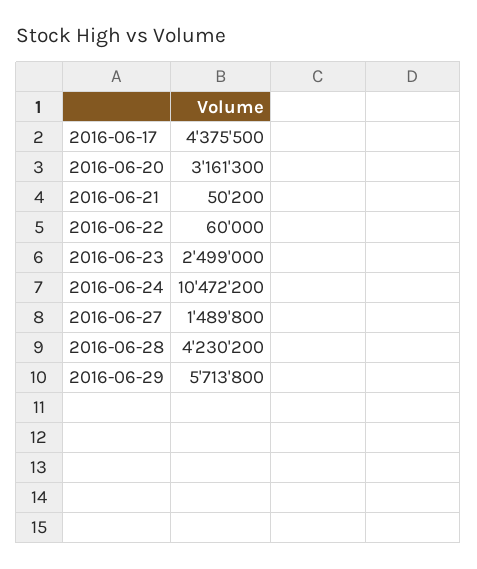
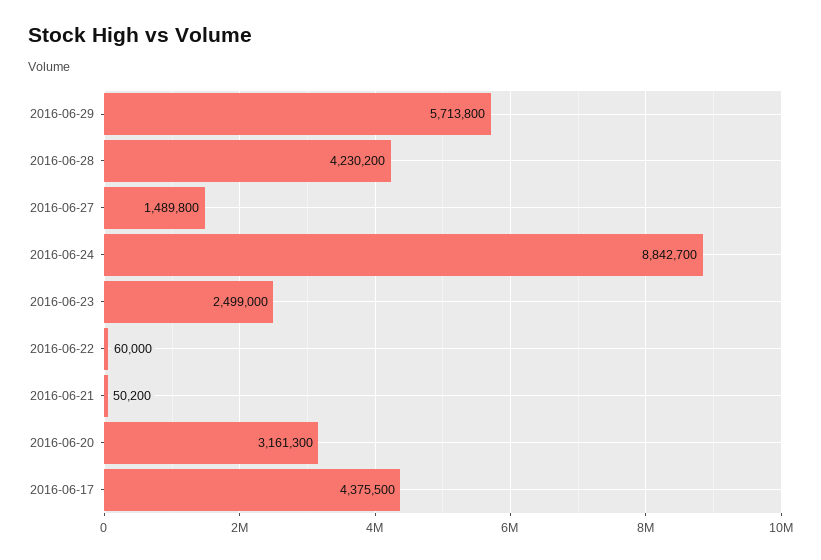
2016-06-24: 10472200 -> 8842700

